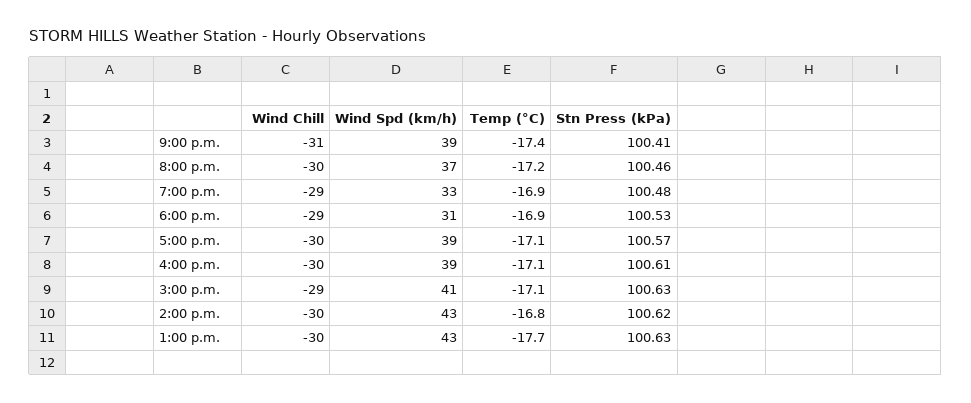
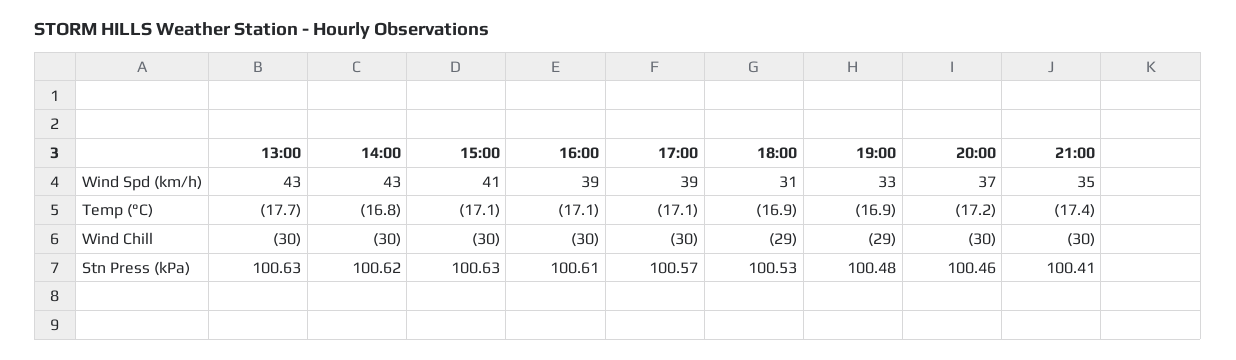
Wind Chill, 9:00 p.m.: -31 -> -30
Wind Spd (km/h), 9:00 p.m.: 39 -> 35
Wind Chill, 3:00 p.m.: -29 -> -30

